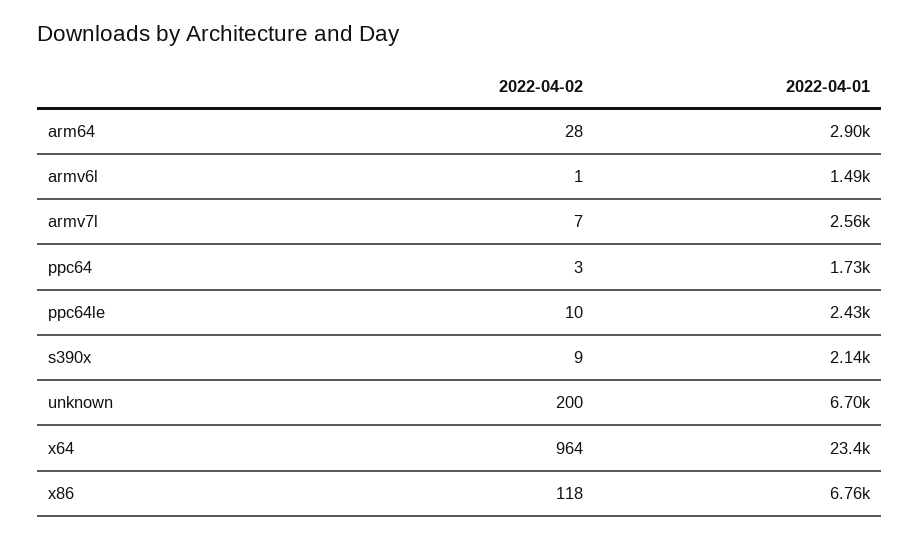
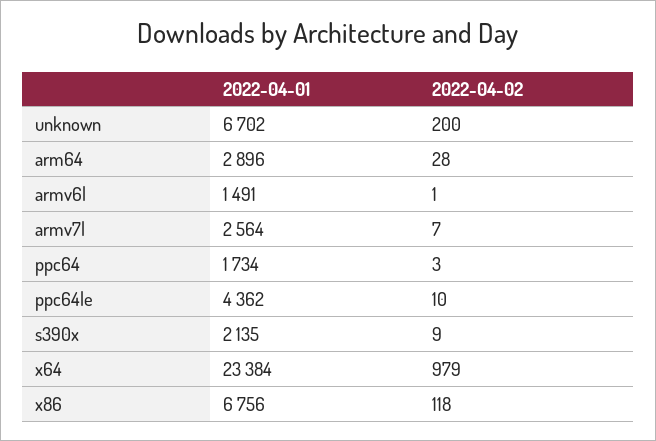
2022-04-01, ppc64le: 2430 -> 4362
2022-04-02, x64: 964 -> 979

